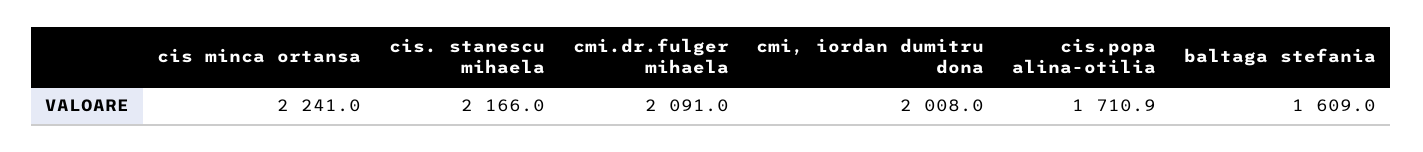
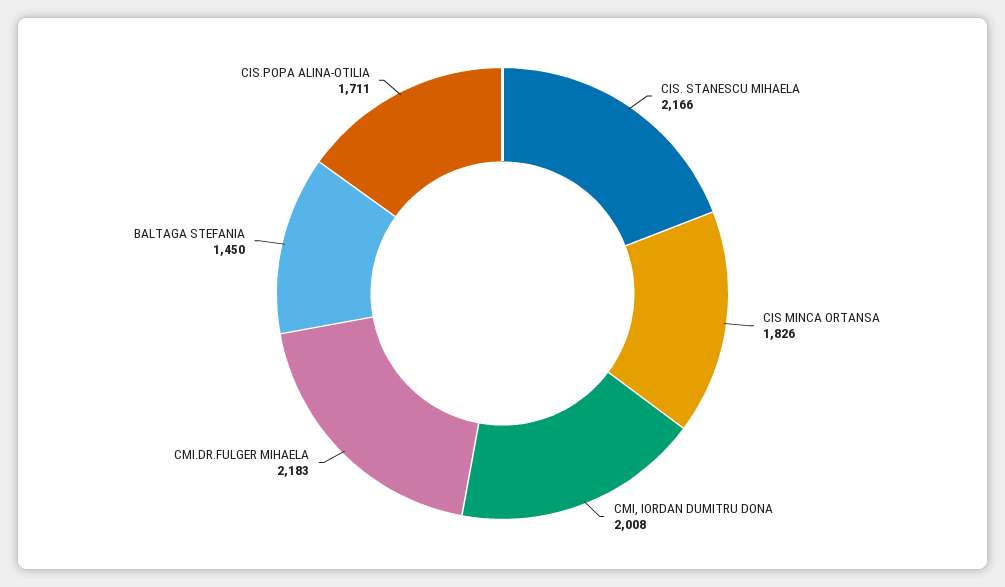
cis minca ortansa: 2241 -> 1826
cmi.dr.fulger mihaela: 2091 -> 2183
baltaga stefania: 1609 -> 1450

